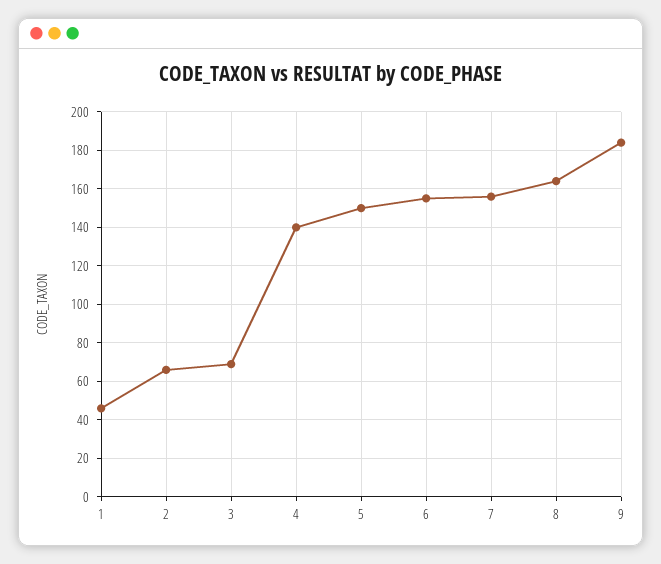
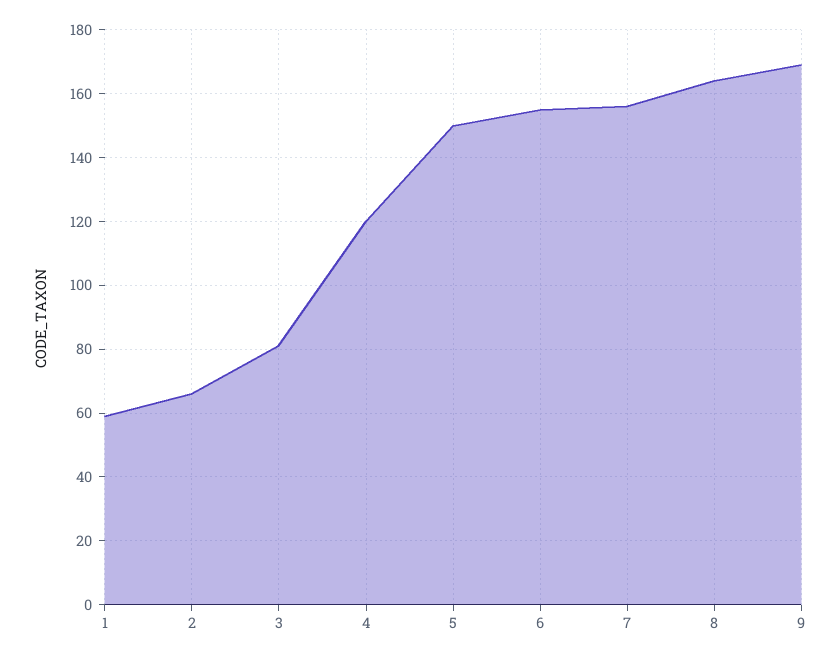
1: 45 -> 60
3: 70 -> 80
4: 140 -> 120
9: 185 -> 170

